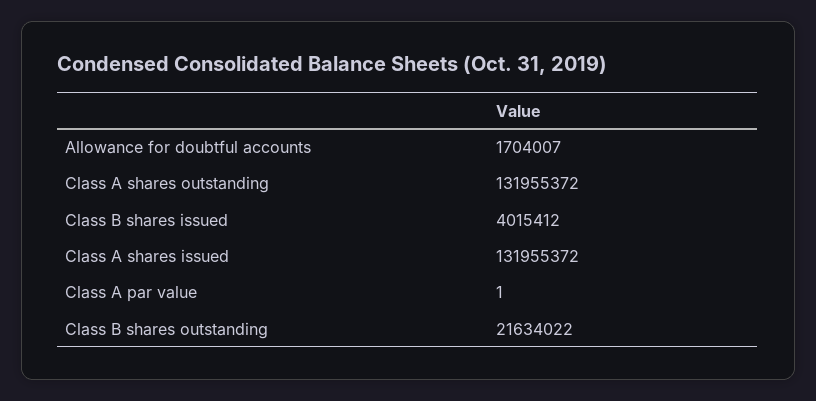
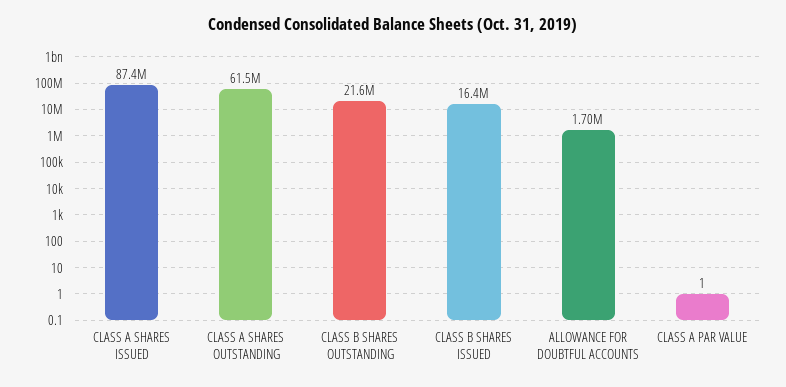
Class A shares outstanding: 131955372 -> 61500000
Class B shares issued: 4015412 -> 16400000
Class A shares issued: 131955372 -> 87400000

